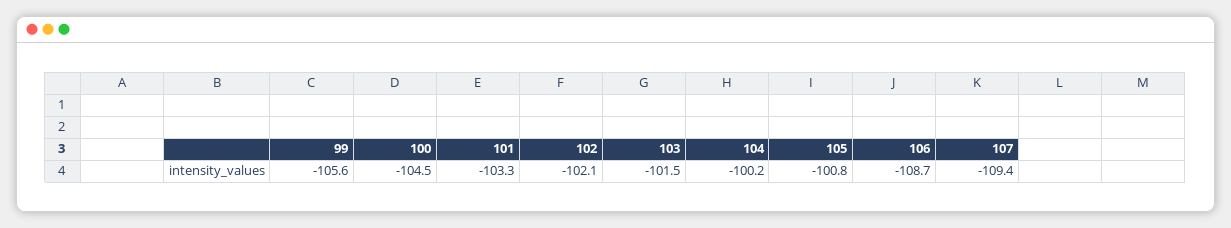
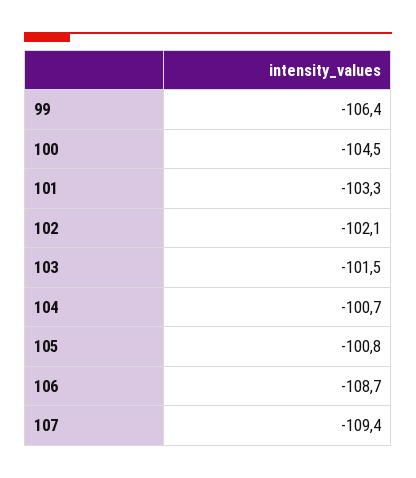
99: -105.6 -> -106.4
104: -100.2 -> -100.7

